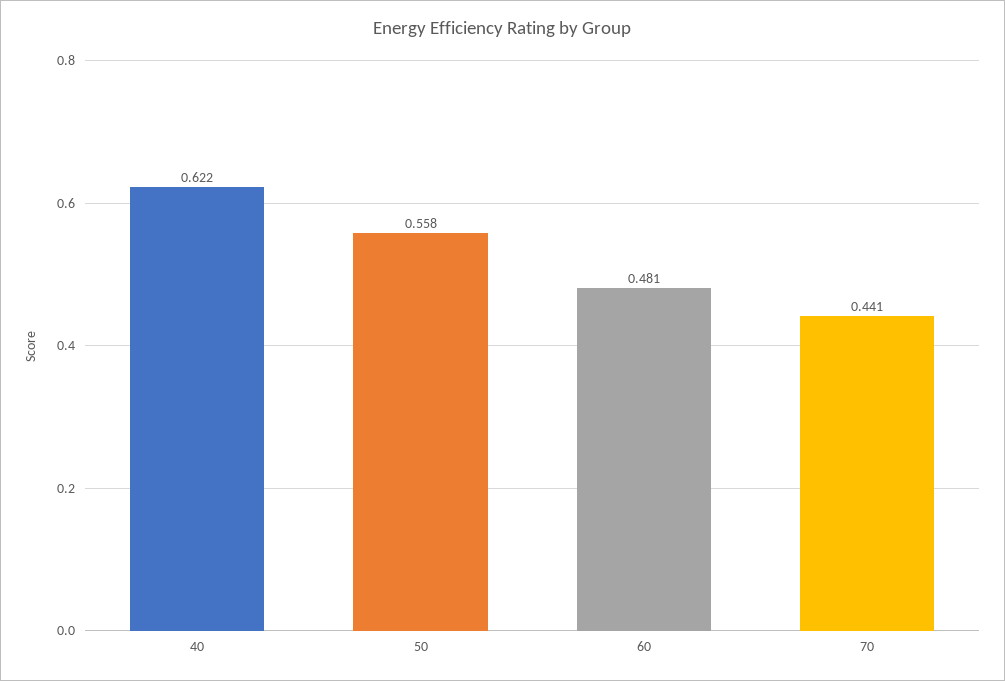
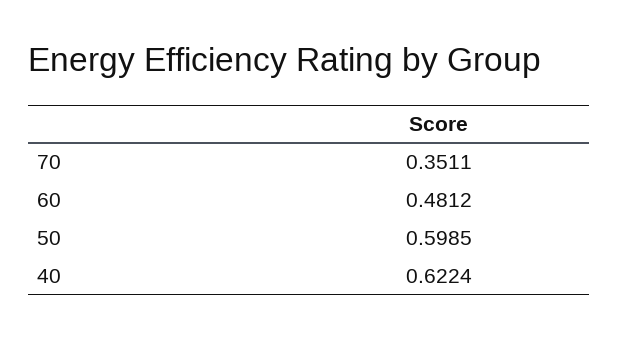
50: 0.558 -> 0.5985
70: 0.441 -> 0.3511

